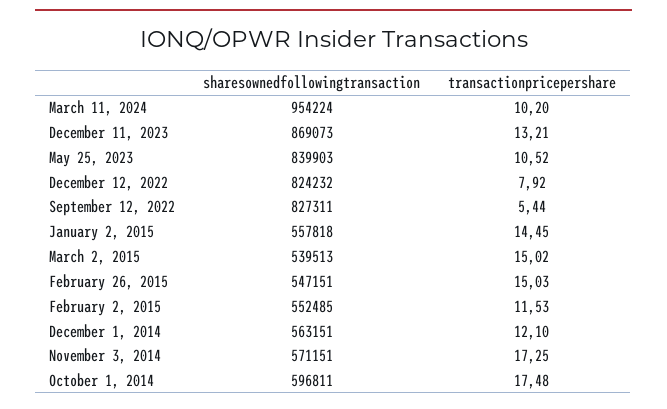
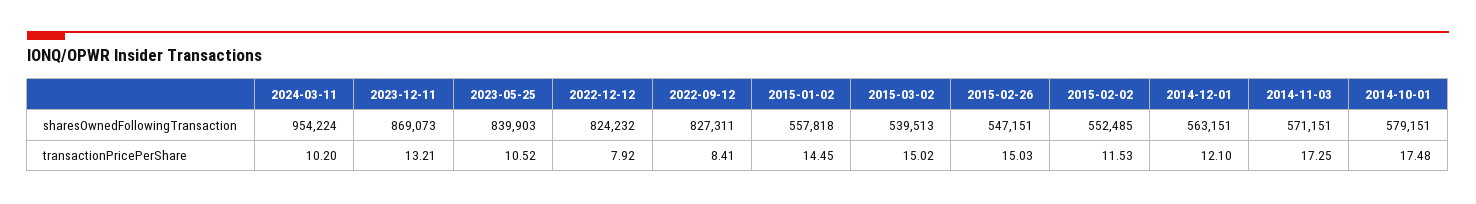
transactionpricepershare, September 12, 2022: 5.44 -> 8.41
sharesownedfollowingtransaction, October 1, 2014: 596811 -> 579151

